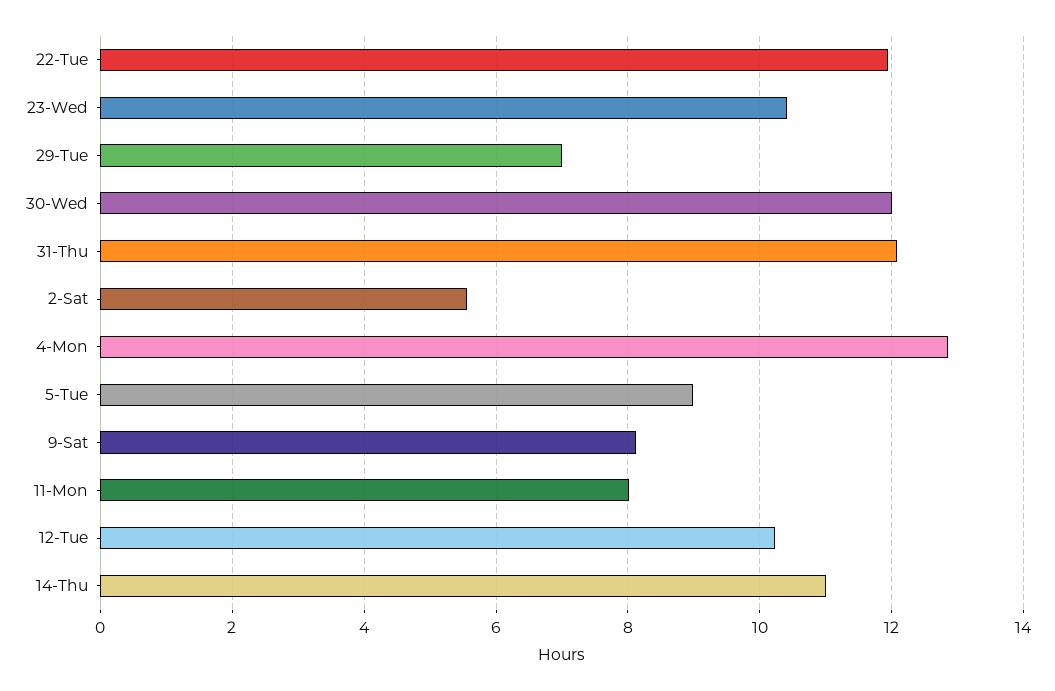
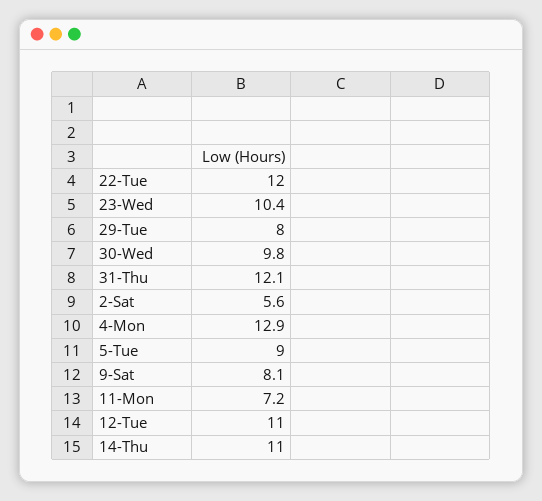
29-Tue: 7 -> 8
30-Wed: 12 -> 9.8
11-Mon: 8 -> 7.2
12-Tue: 10.2 -> 11

